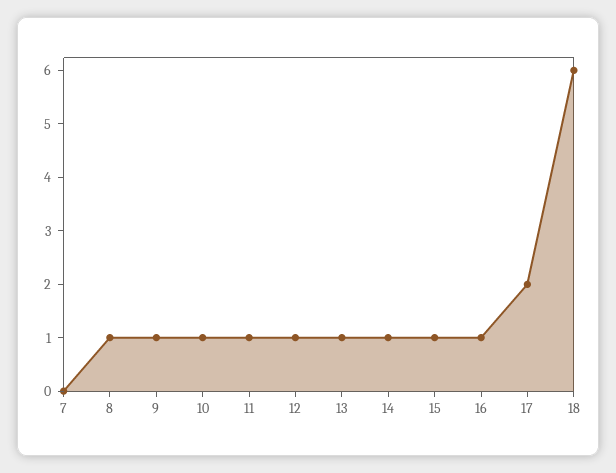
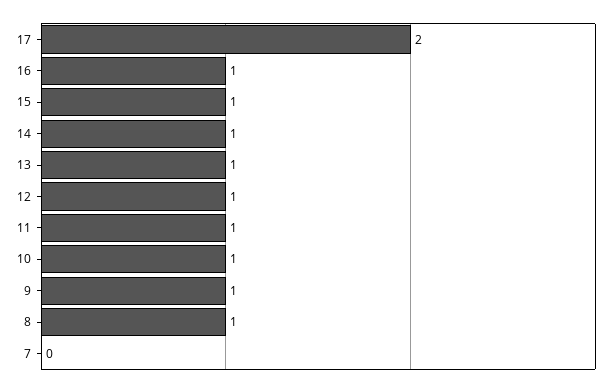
18: 6 -> none

